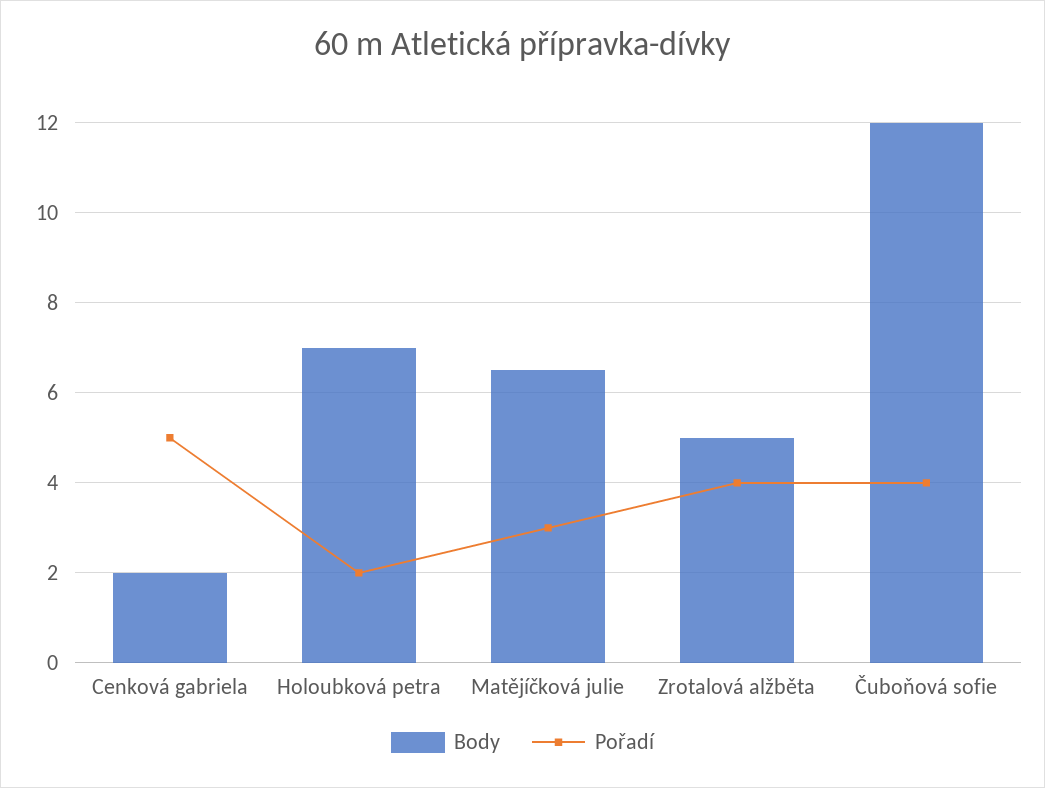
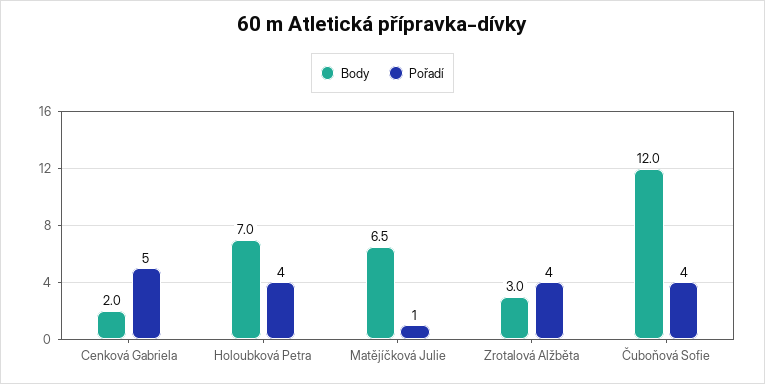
Pořadí, Holoubková petra: 2 -> 4
Pořadí, Matějíčková julie: 3 -> 1
Body, Zrotalová alžběta: 5 -> 3

